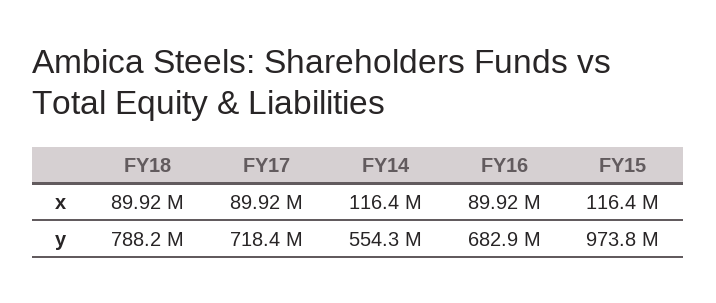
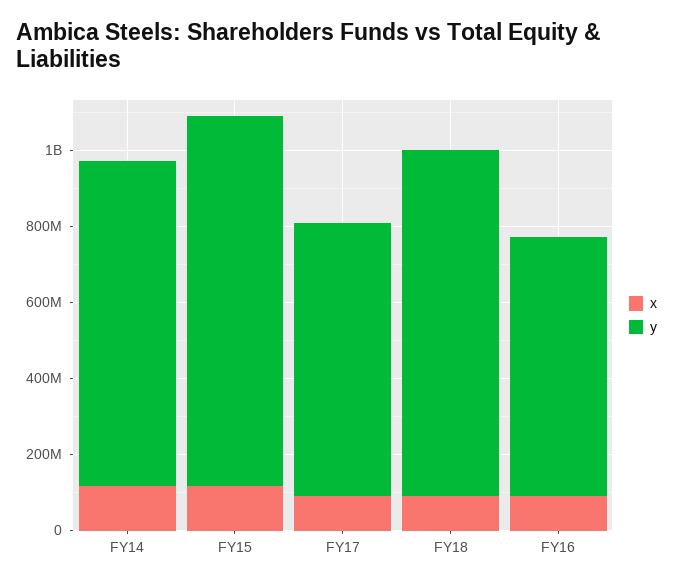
y, FY18: 788200000 -> 900000000
y, FY14: 554300000 -> 850000000

